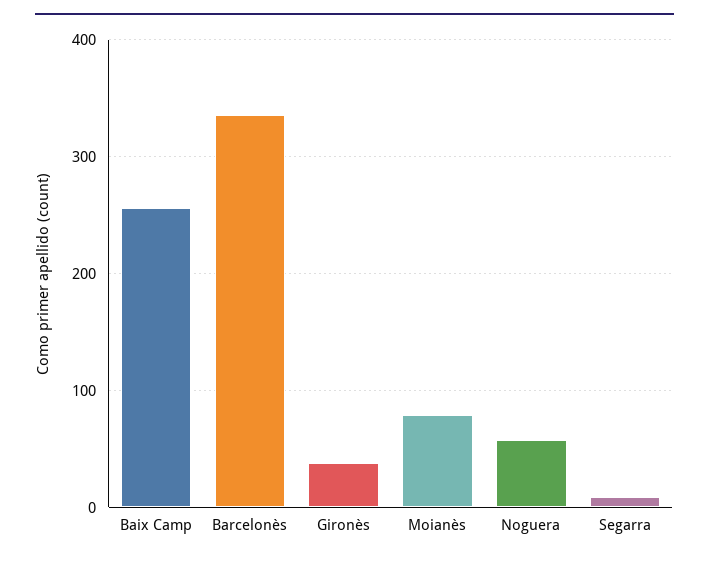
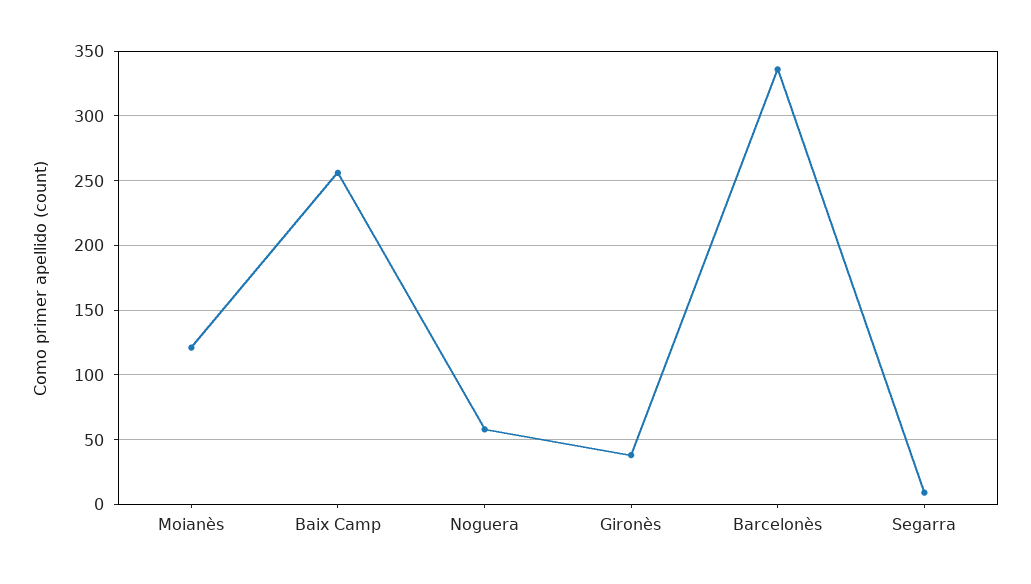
Moianès: 80 -> 120

